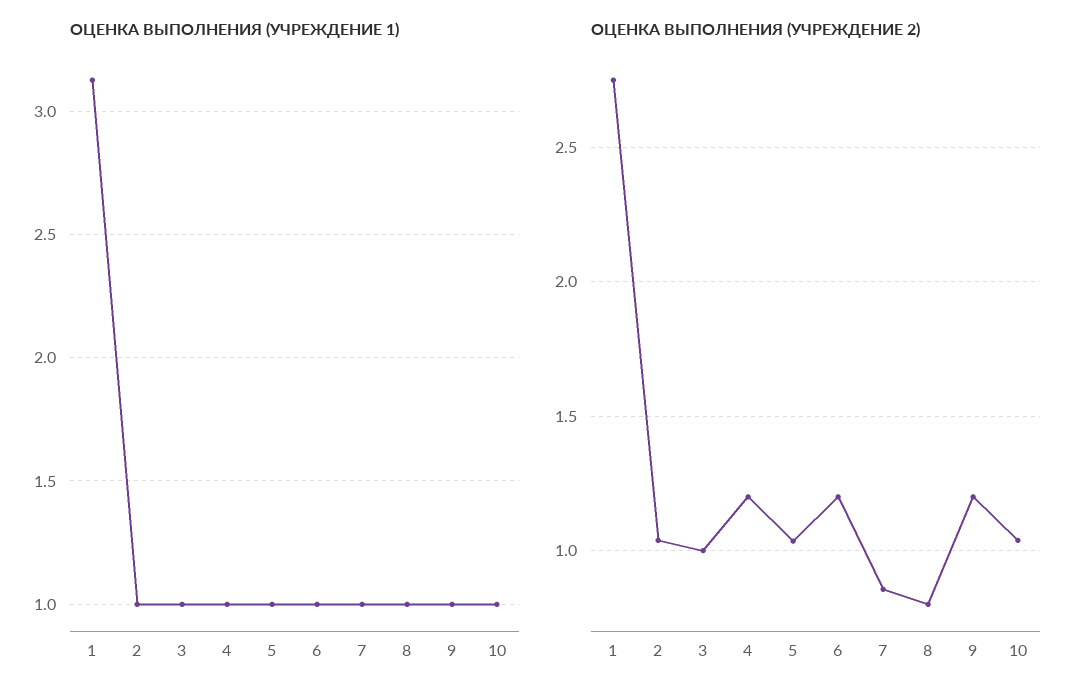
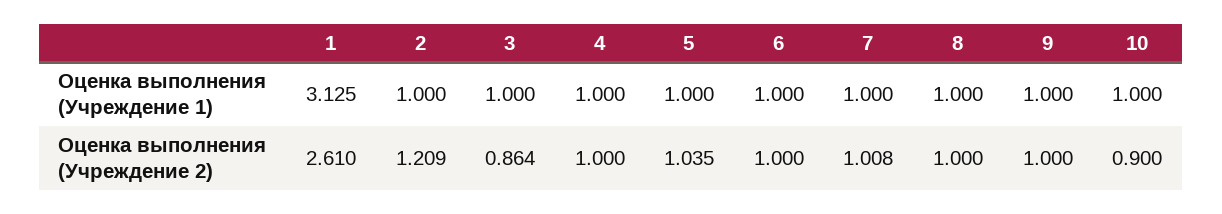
ОЦЕНКА ВЫПОЛНЕНИЯ (УЧРЕЖДЕНИЕ 2), 1: 2.75 -> 2.61
ОЦЕНКА ВЫПОЛНЕНИЯ (УЧРЕЖДЕНИЕ 2), 2: 1.05 -> 1.209
ОЦЕНКА ВЫПОЛНЕНИЯ (УЧРЕЖДЕНИЕ 2), 3: 1 -> 0.864
ОЦЕНКА ВЫПОЛНЕНИЯ (УЧРЕЖДЕНИЕ 2), 4: 1.2 -> 1
ОЦЕНКА ВЫПОЛНЕНИЯ (УЧРЕЖДЕНИЕ 2), 6: 1.2 -> 1
ОЦЕНКА ВЫПОЛНЕНИЯ (УЧРЕЖДЕНИЕ 2), 7: 0.85 -> 1.008
ОЦЕНКА ВЫПОЛНЕНИЯ (УЧРЕЖДЕНИЕ 2), 8: 0.8 -> 1
ОЦЕНКА ВЫПОЛНЕНИЯ (УЧРЕЖДЕНИЕ 2), 9: 1.2 -> 1
ОЦЕНКА ВЫПОЛНЕНИЯ (УЧРЕЖДЕНИЕ 2), 10: 1.05 -> 0.9

